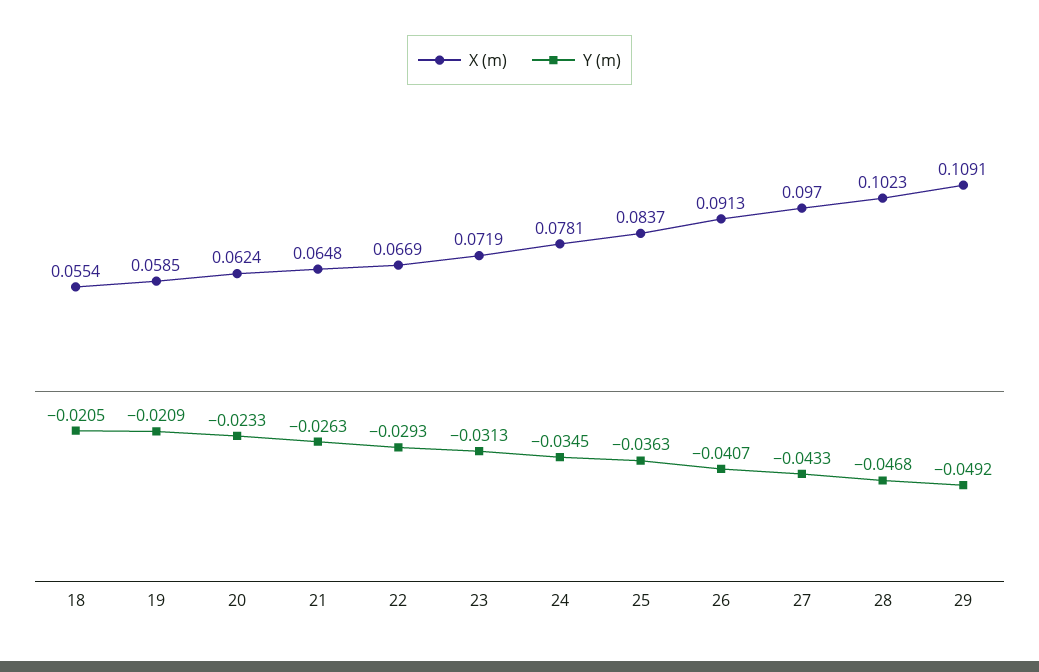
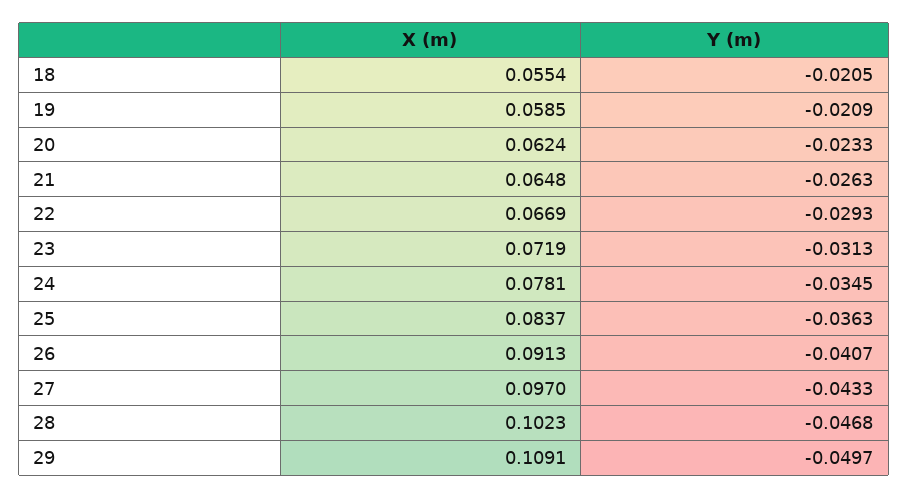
Y (m), 29: -0.0492 -> -0.0497

